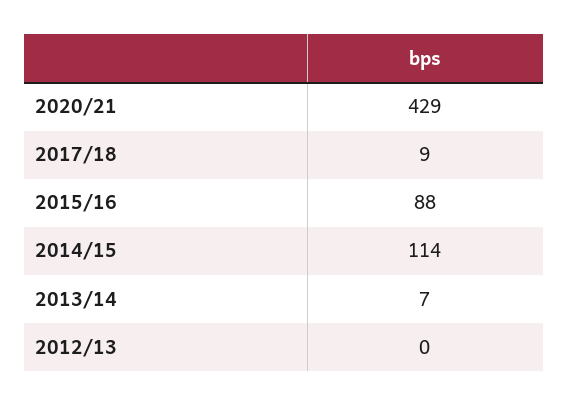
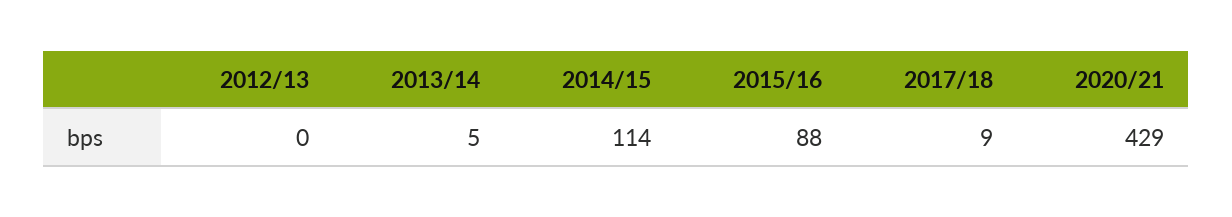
2013/14: 7 -> 5

